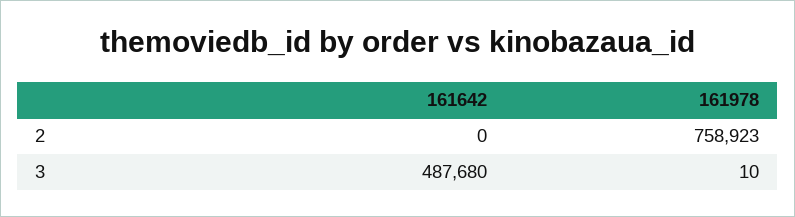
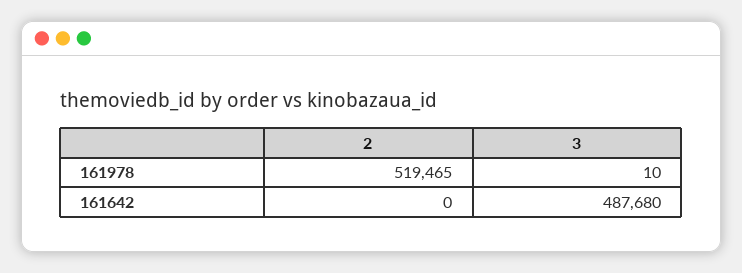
161978, 2: 758923 -> 519465

